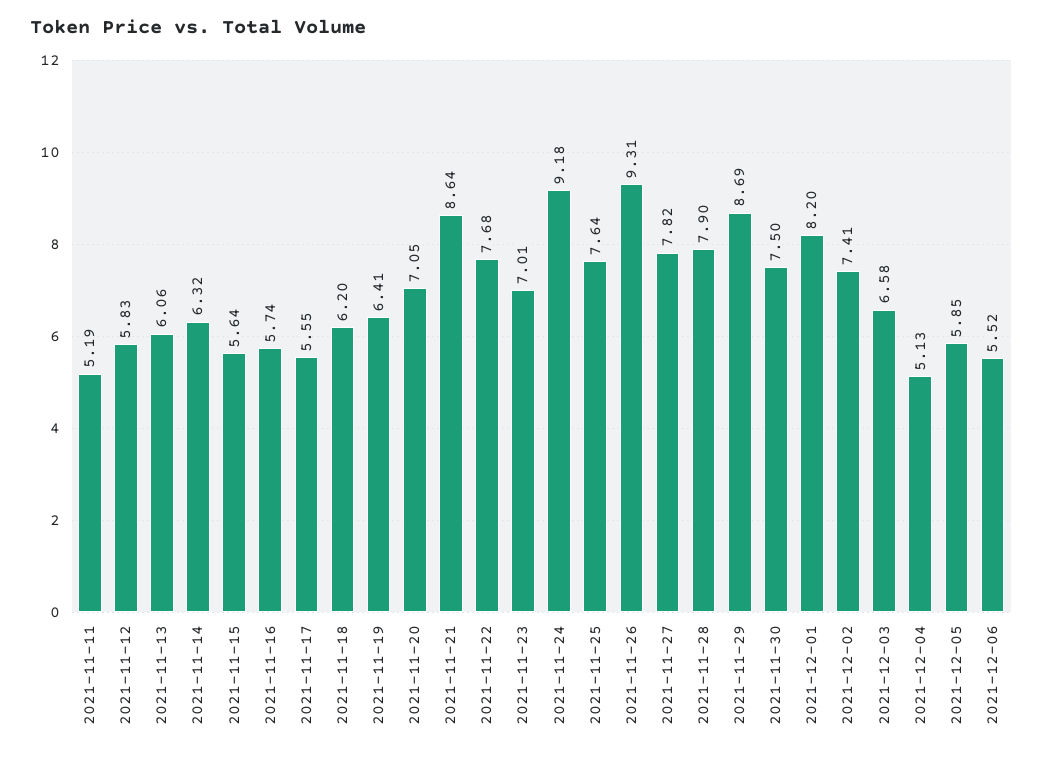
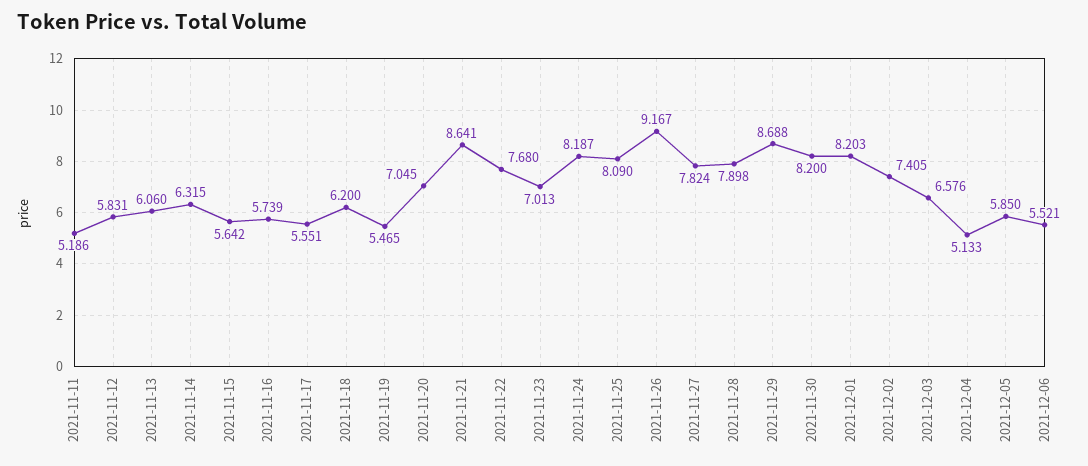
2021-11-19: 6.41 -> 5.465
2021-11-24: 9.18 -> 8.187
2021-11-25: 7.64 -> 8.09
2021-11-26: 9.31 -> 9.167
2021-11-30: 7.5 -> 8.2

